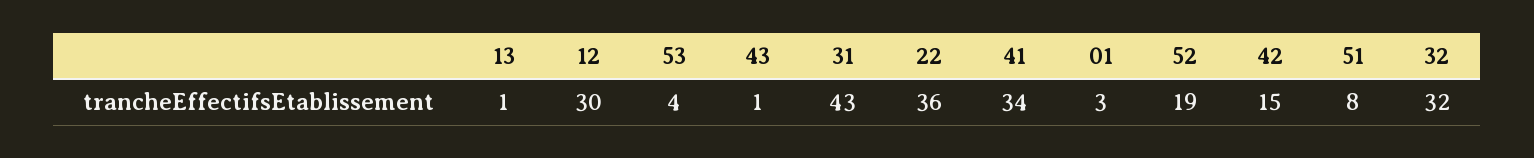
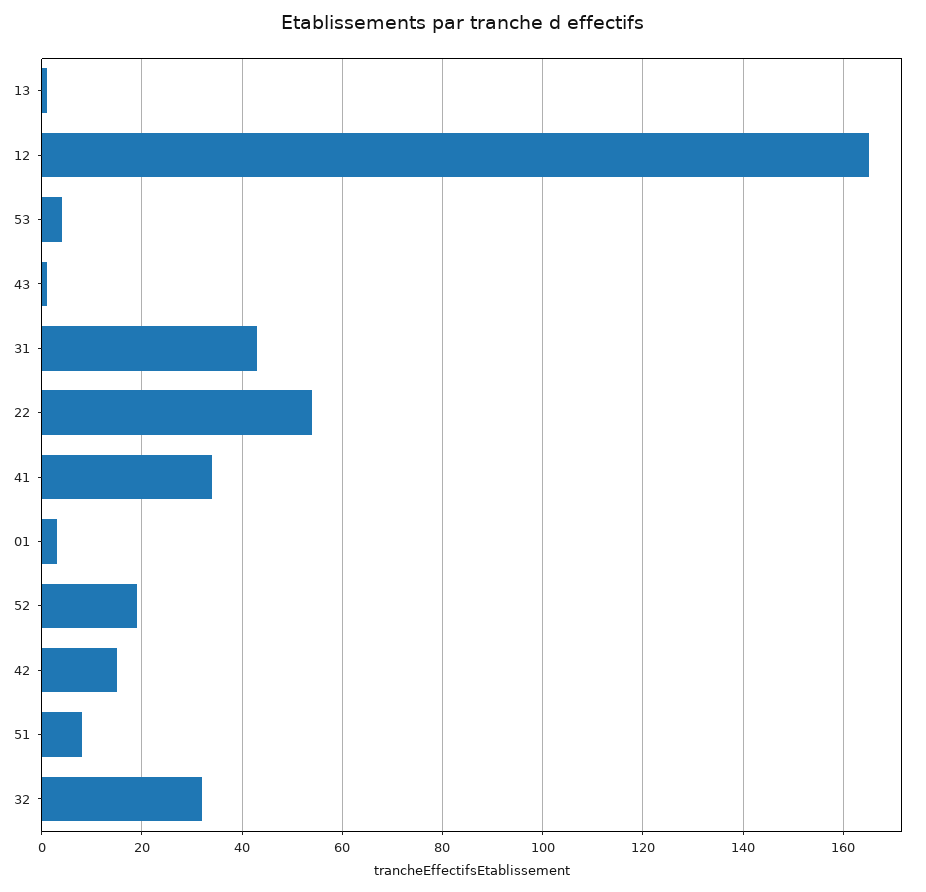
12: 30 -> 165
22: 36 -> 55

